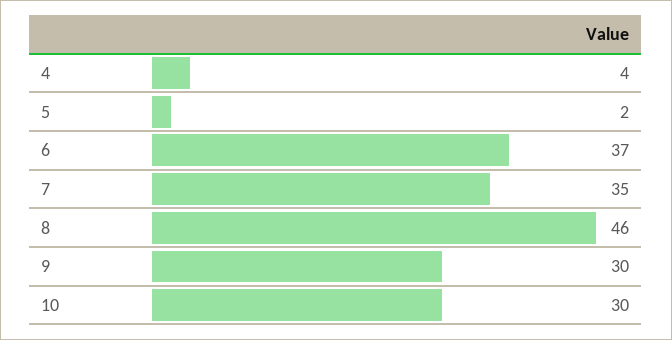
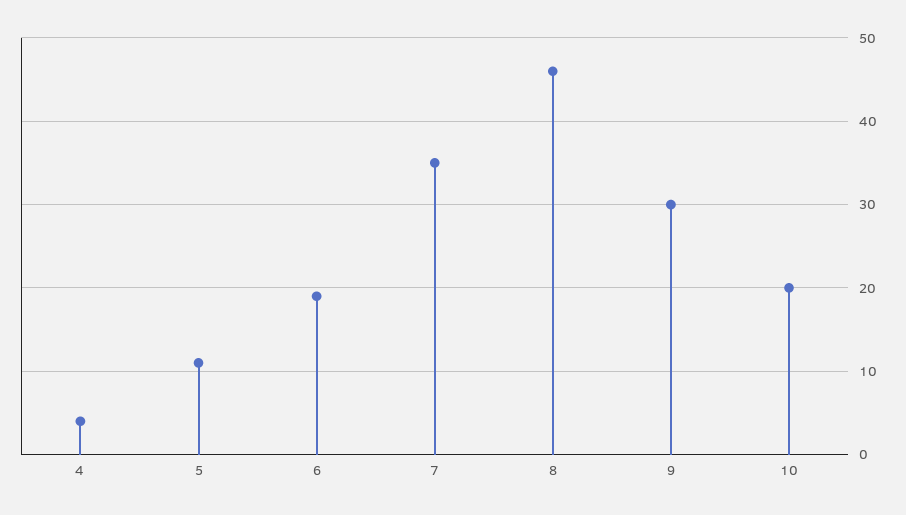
5: 2 -> 11
6: 37 -> 19
10: 30 -> 20

